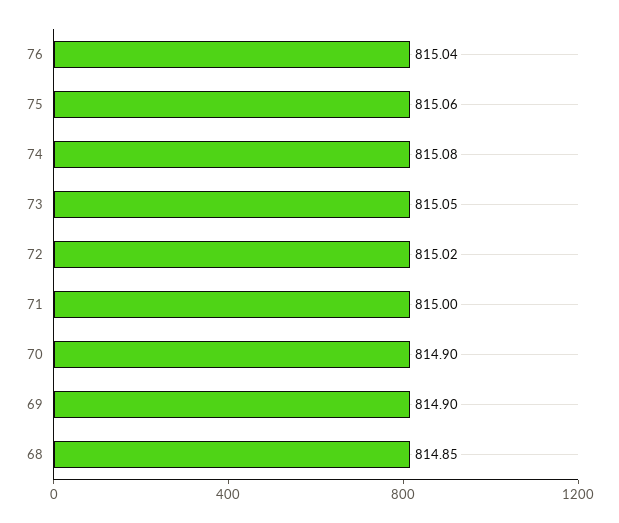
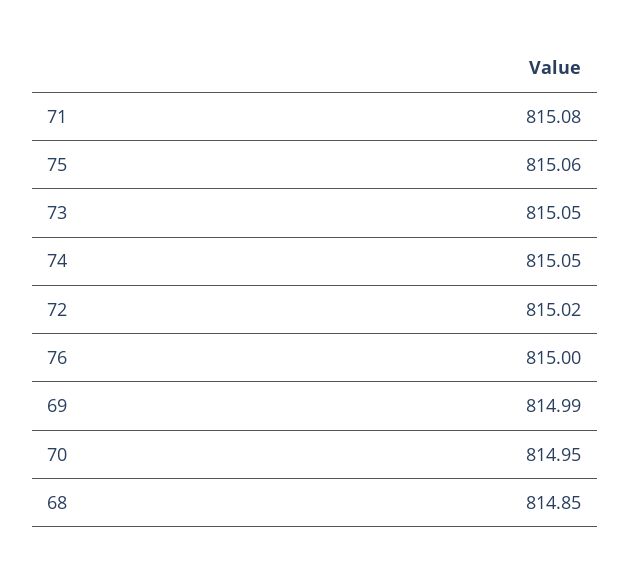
76: 815.04 -> 815
74: 815.08 -> 815.05
71: 815 -> 815.08
70: 814.9 -> 814.95
69: 814.9 -> 814.99

